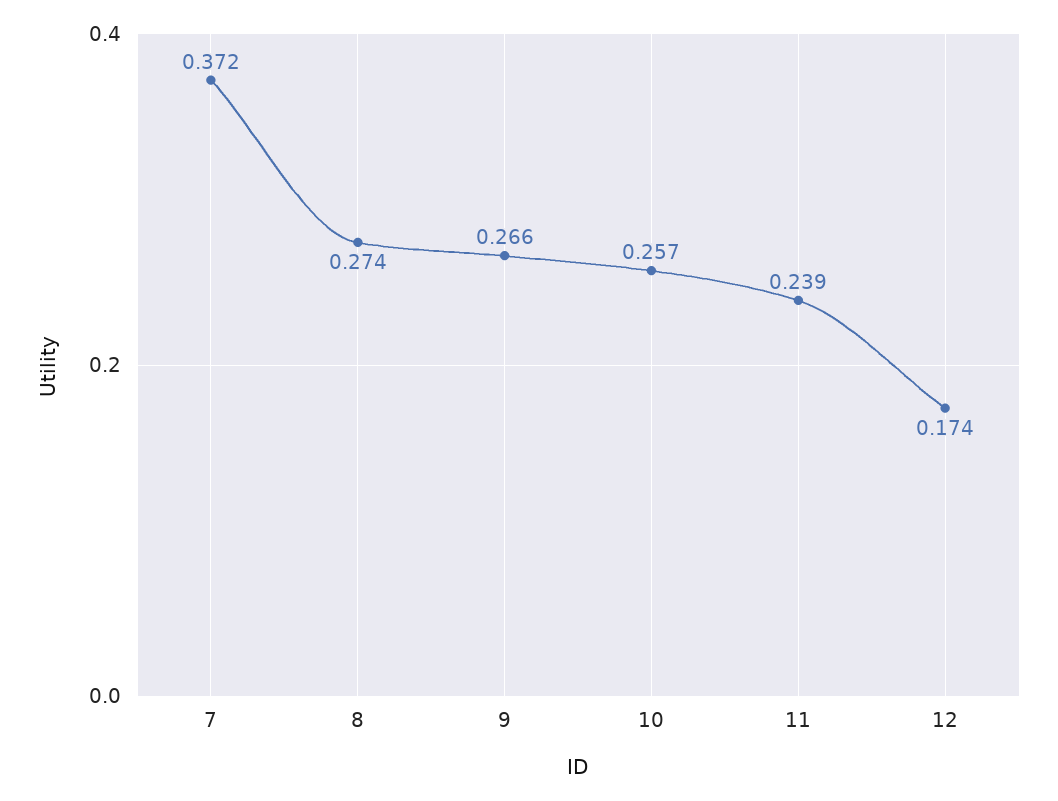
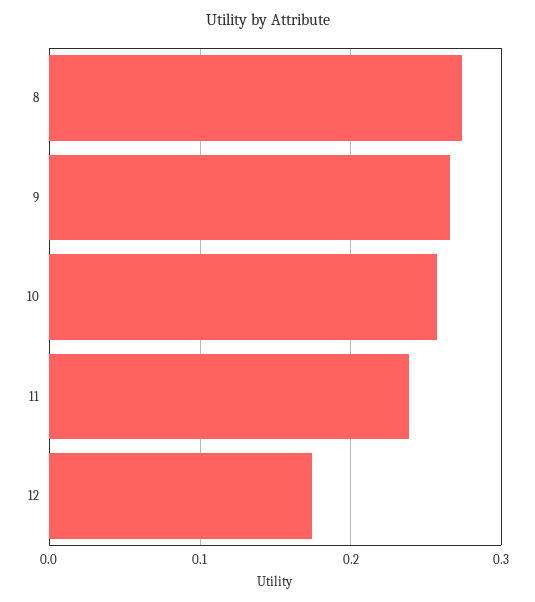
7: 0.372 -> none

